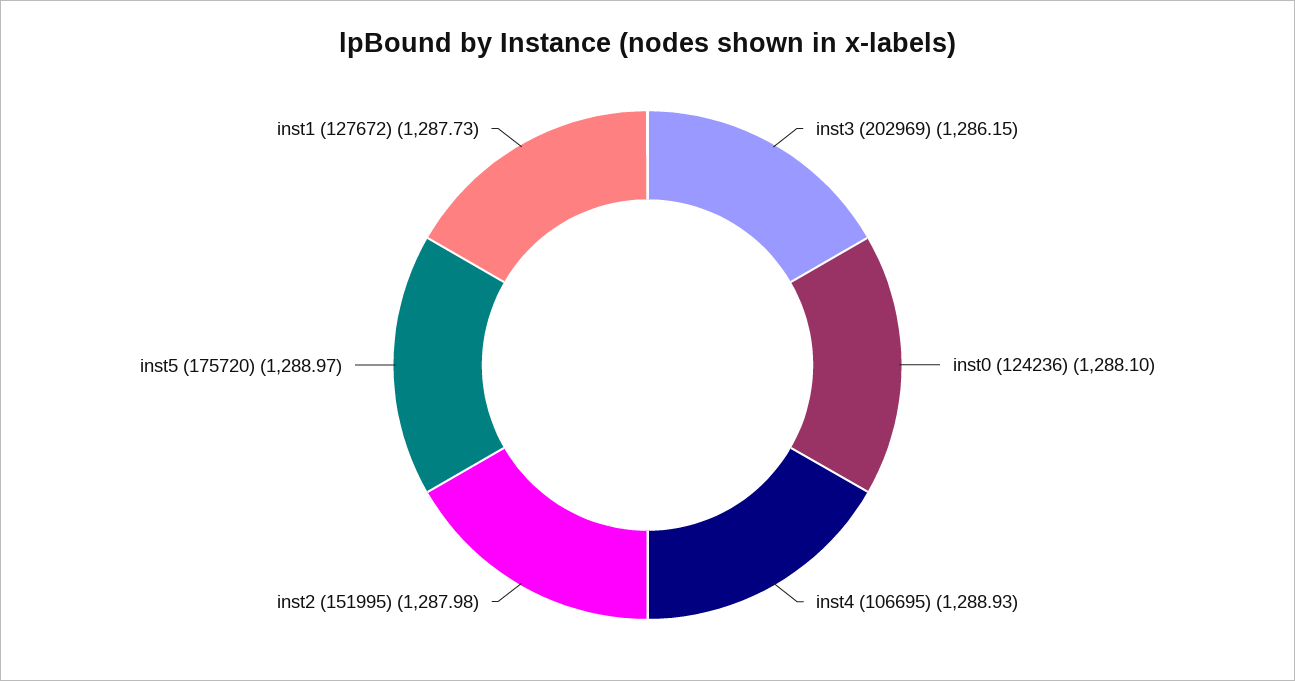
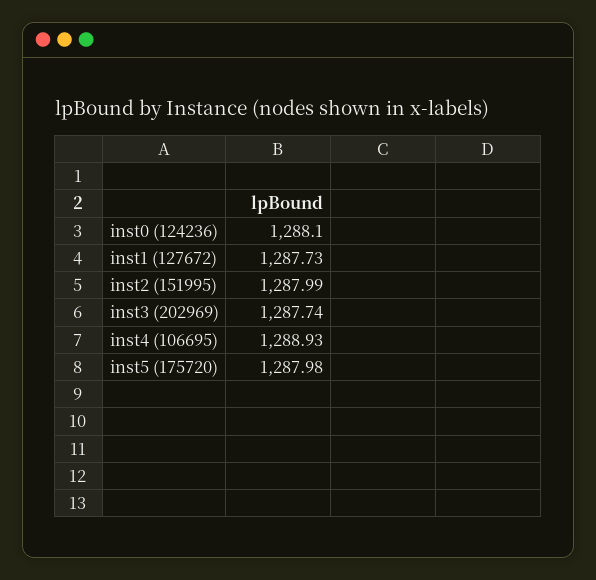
inst3 (202969): 1286.15 -> 1287.74
inst2 (151995): 1287.98 -> 1287.99
inst5 (175720): 1288.97 -> 1287.98

